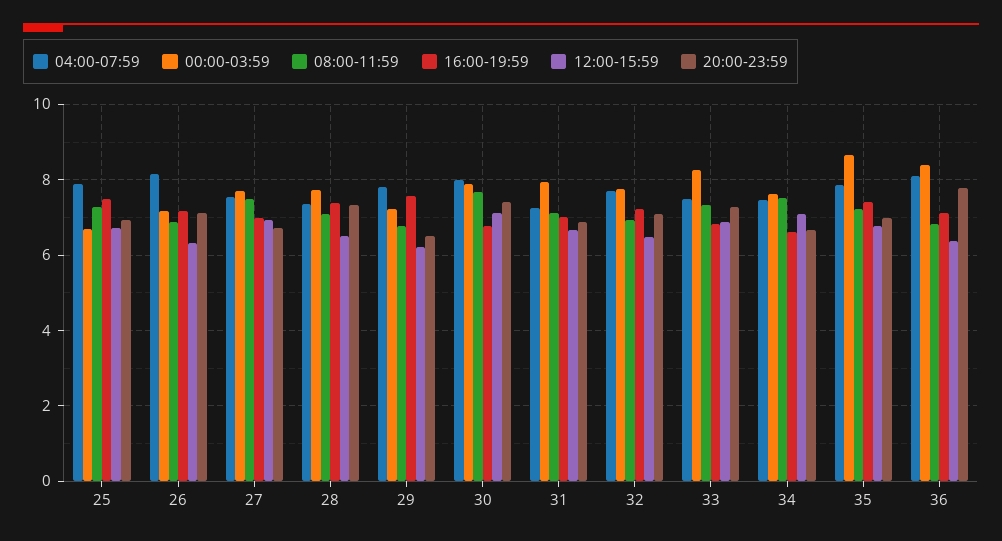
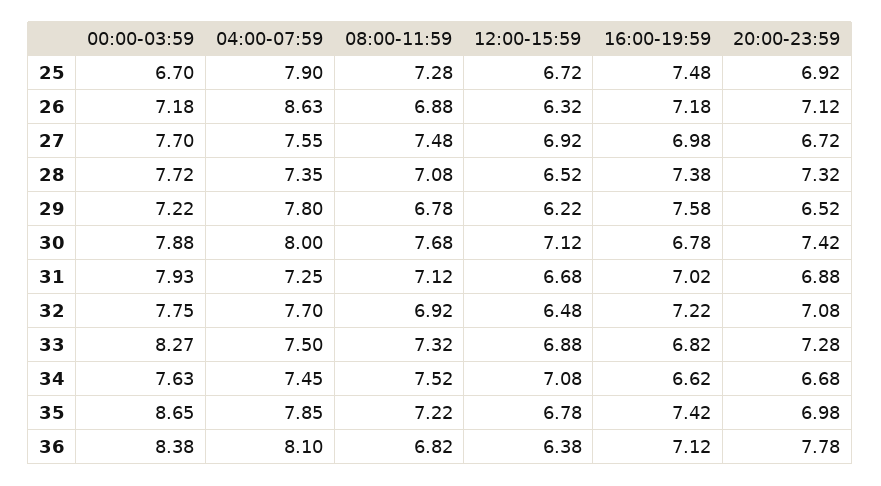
04:00-07:59, 26: 8.2 -> 8.63

